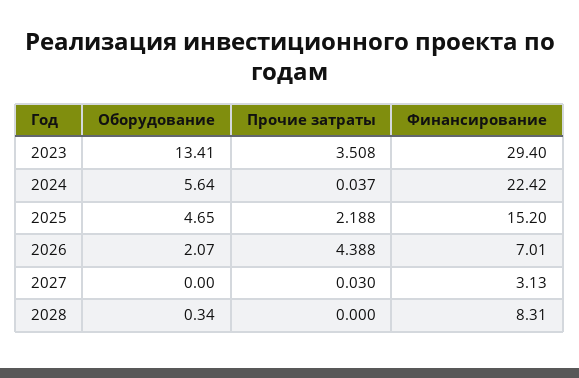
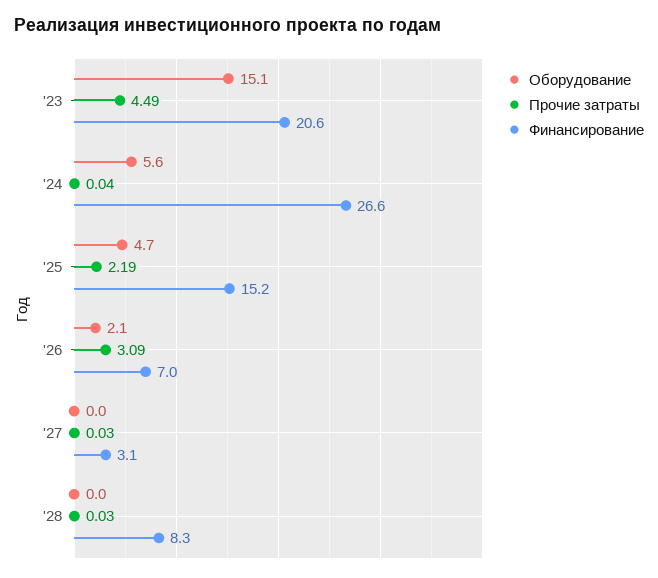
Оборудование, 2023: 13.41 -> 15.1
Прочие затраты, 2023: 3.508 -> 4.49
Финансирование, 2023: 29.4 -> 20.6
Финансирование, 2024: 22.42 -> 26.6
Прочие затраты, 2026: 4.388 -> 3.09
Оборудование, 2028: 0.34 -> 0
Прочие затраты, 2028: 0 -> 0.03

